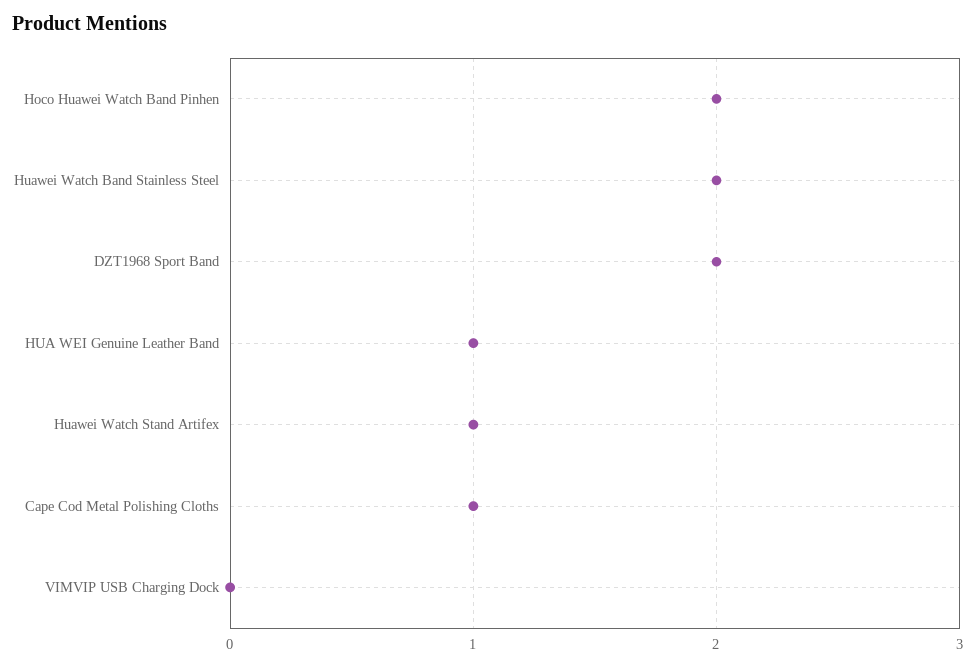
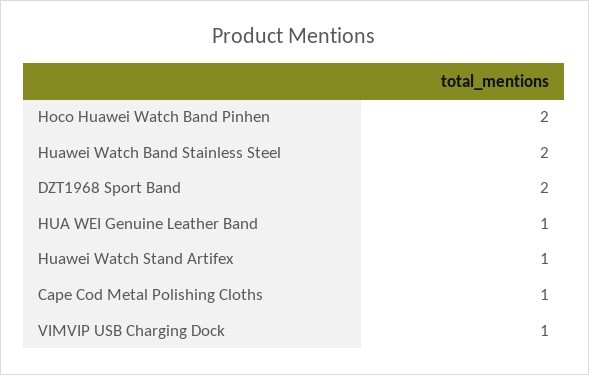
VIMVIP USB Charging Dock: 0 -> 1

